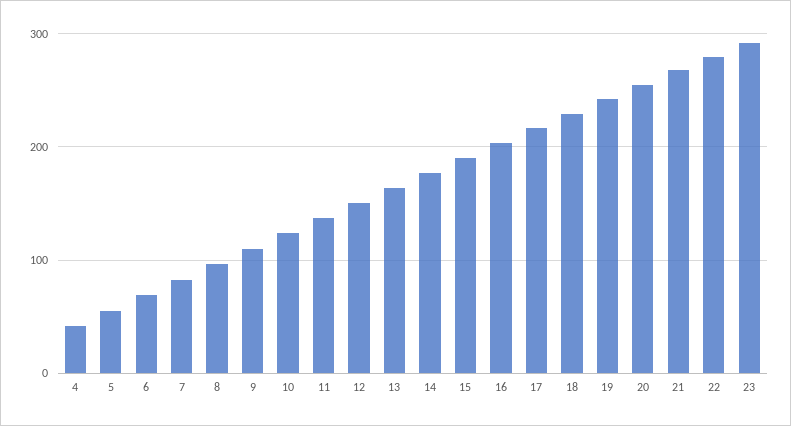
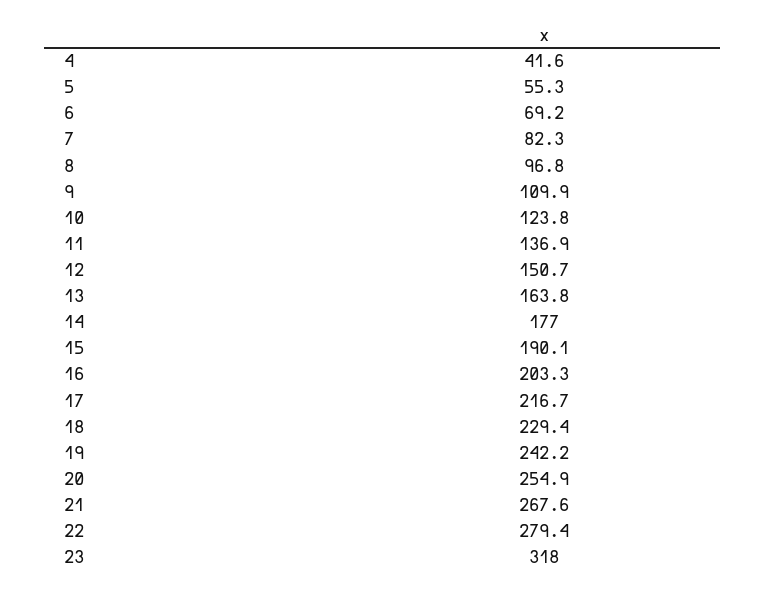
23: 290 -> 318

